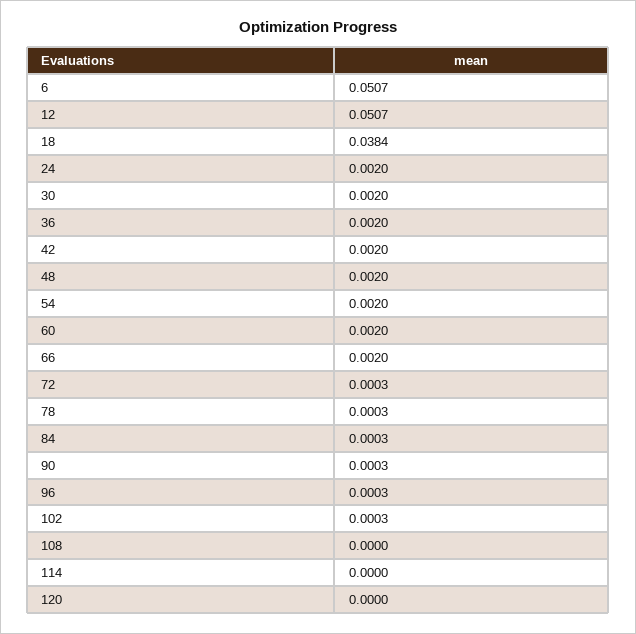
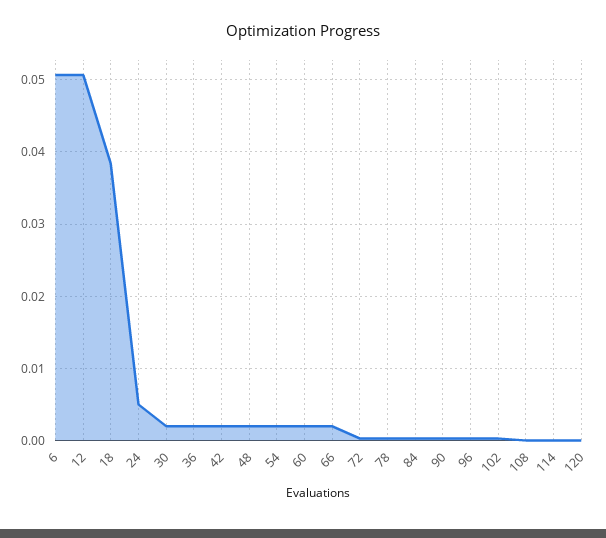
24: 0.002 -> 0.005

